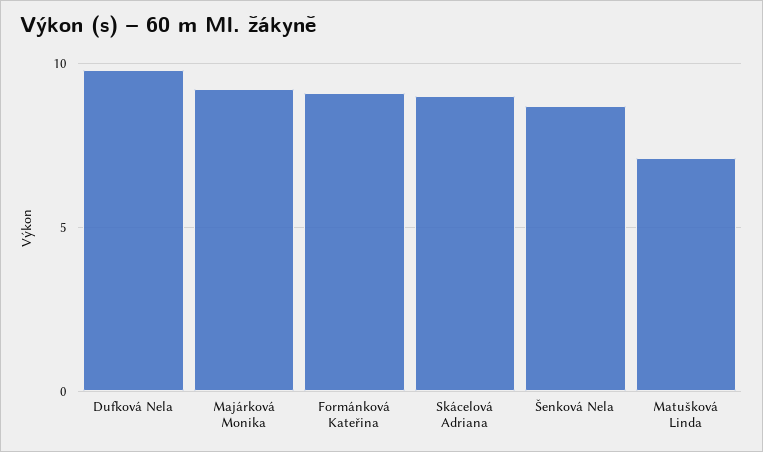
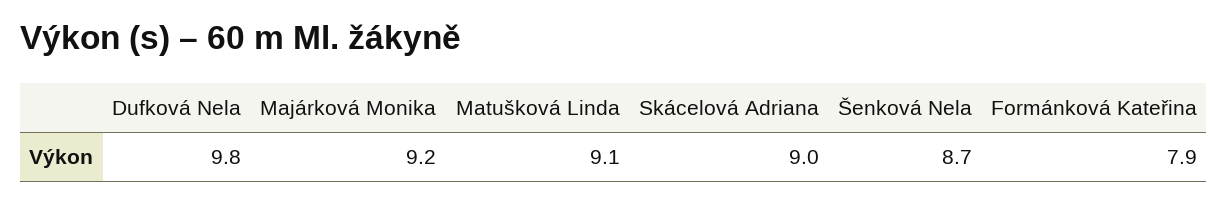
Formánková Kateřina: 9 -> 7.9
Matušková Linda: 7 -> 9.1

